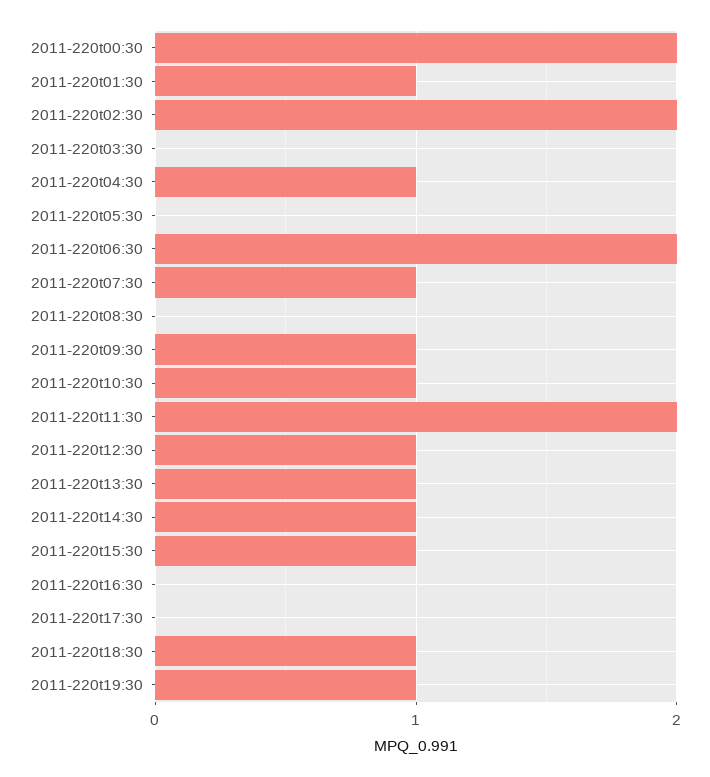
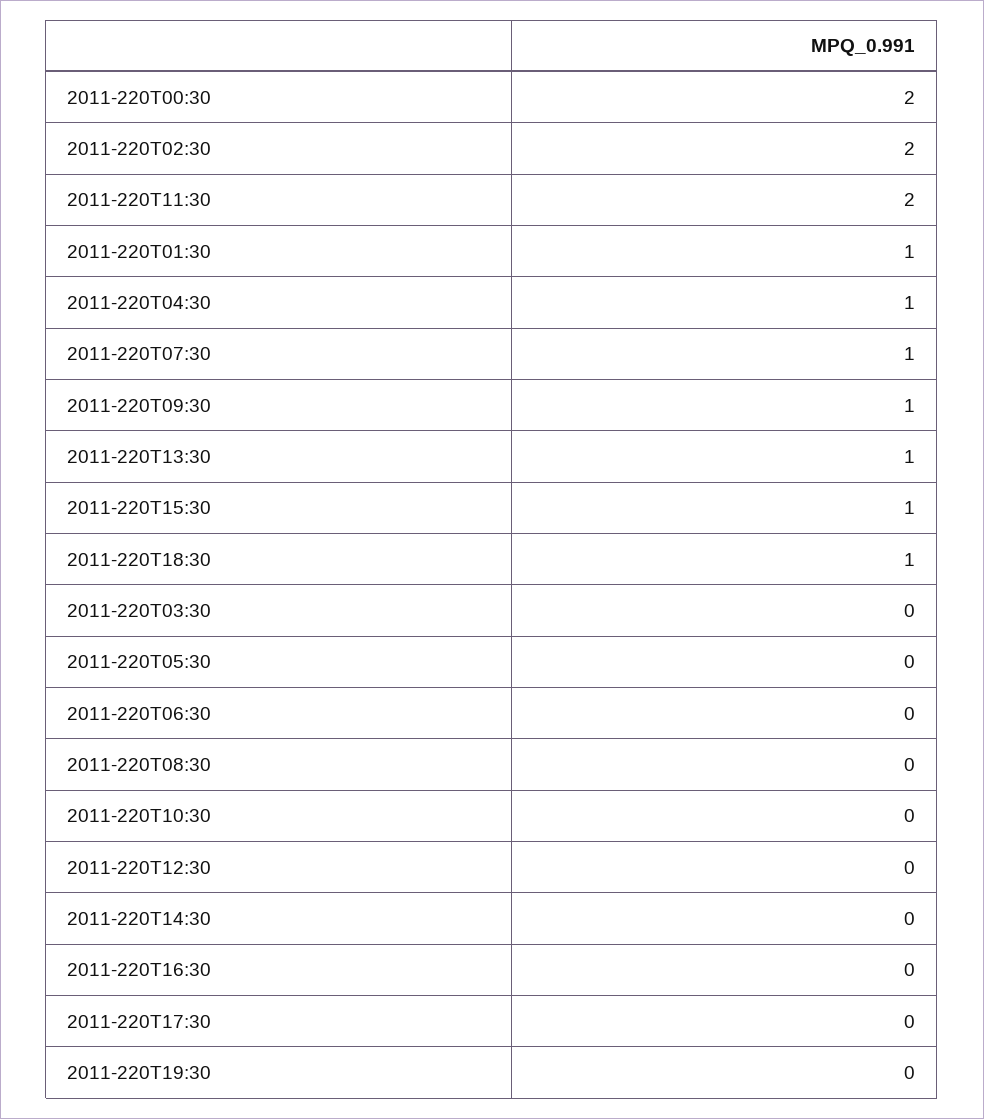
2011-220t06:30: 2 -> 0
2011-220t10:30: 1 -> 0
2011-220t12:30: 1 -> 0
2011-220t14:30: 1 -> 0
2011-220t19:30: 1 -> 0

